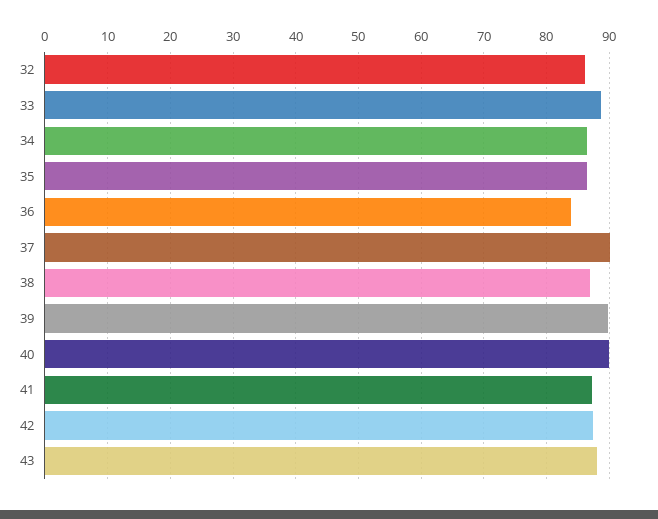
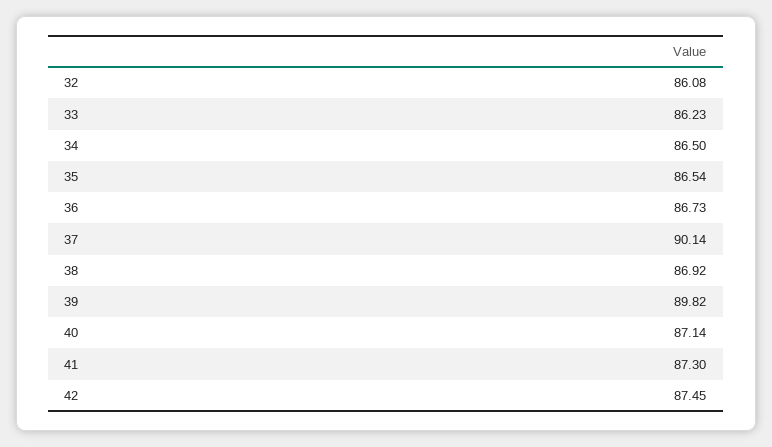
33: 89 -> 86.23
36: 84 -> 86.73
40: 90 -> 87.14
43: 88 -> none

